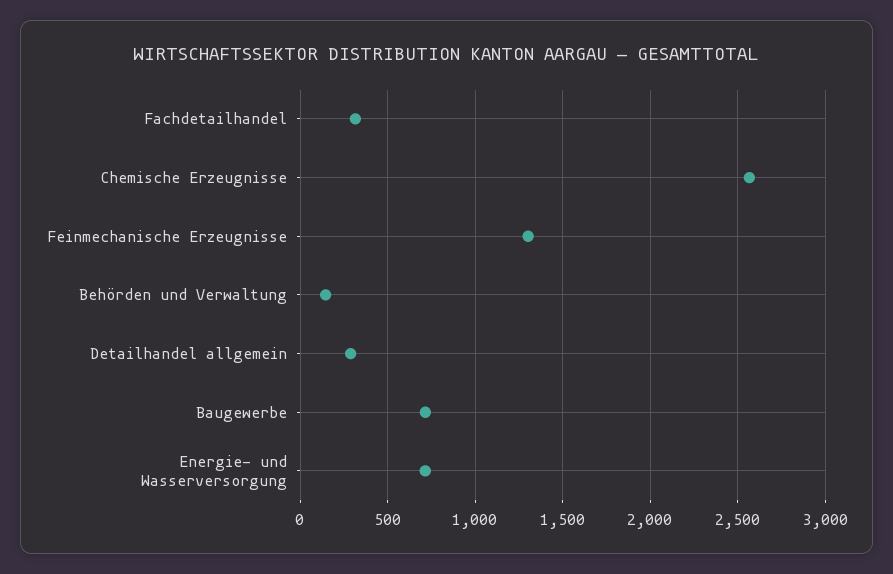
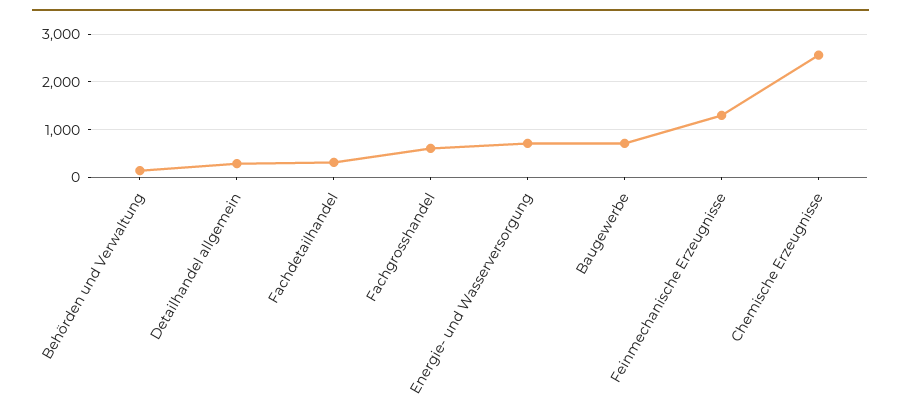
Fachgrosshandel: none -> 600

